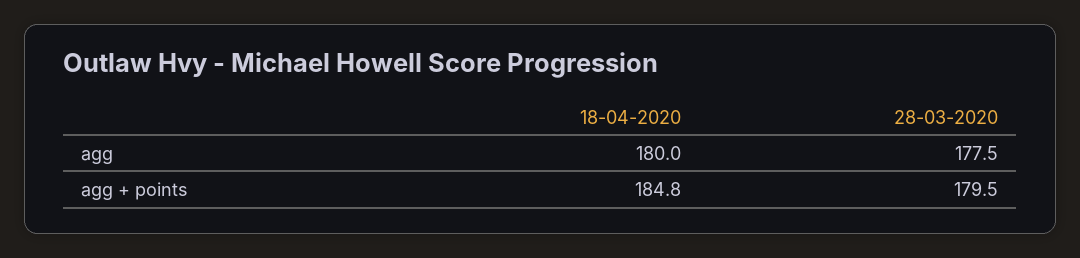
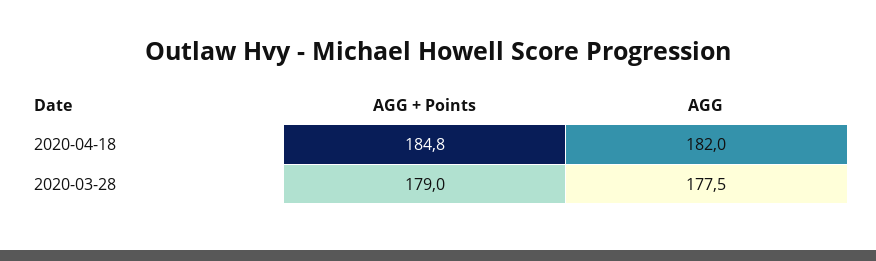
18-04-2020, agg: 180 -> 182
28-03-2020, agg + points: 179.5 -> 179

